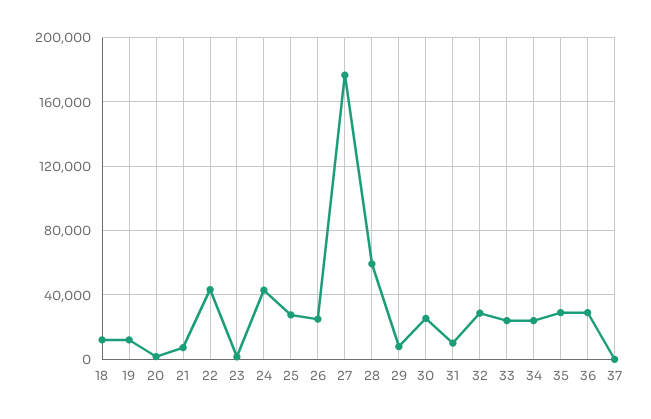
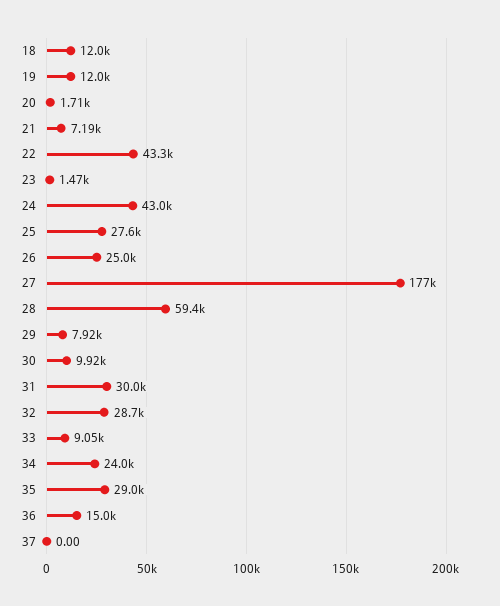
30: 25000 -> 9920
31: 10000 -> 30000
33: 25000 -> 9050
36: 30000 -> 15000

